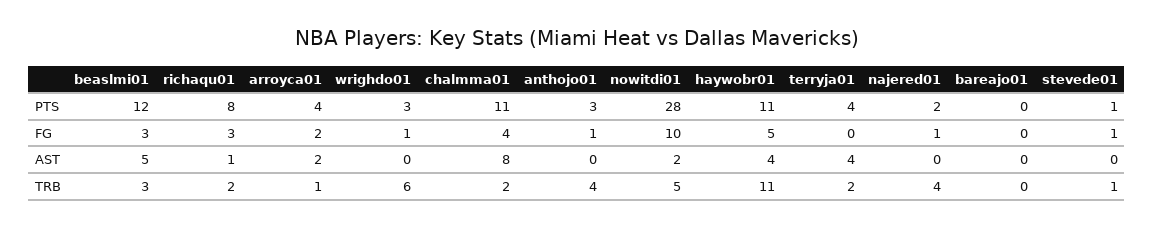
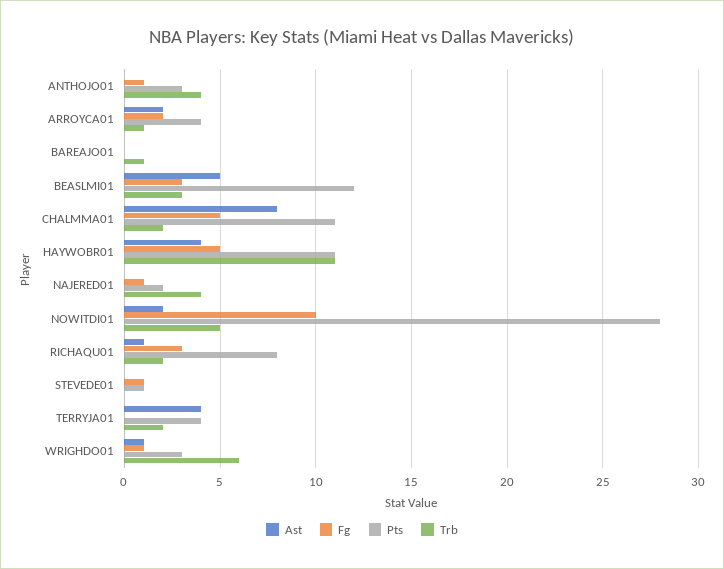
FG, chalmma01: 4 -> 5
AST, wrighdo01: 0 -> 1
TRB, bareajo01: 0 -> 1
TRB, stevede01: 1 -> 0

